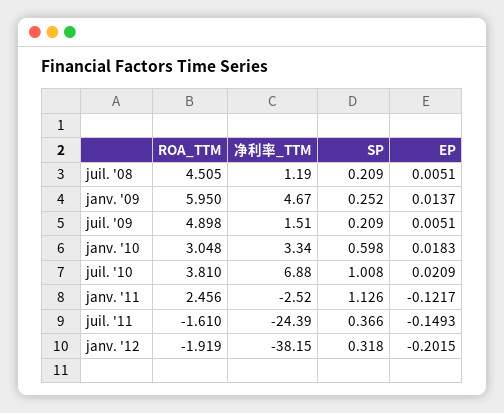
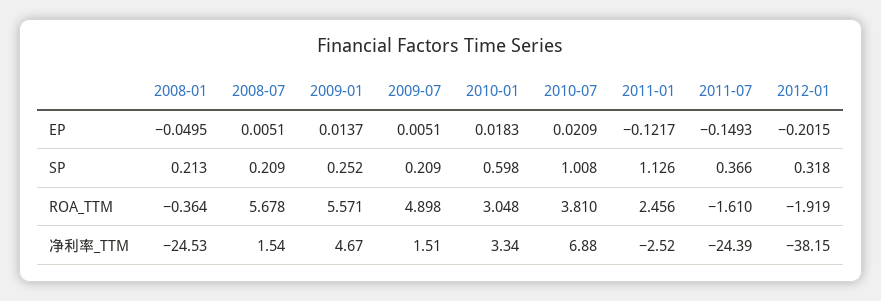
ROA_TTM, juil. '08: 4.505 -> 5.678
净利率_TTM, juil. '08: 1.19 -> 1.54
ROA_TTM, janv. '09: 5.95 -> 5.571
EP, 2008-01: none -> -0.0495
SP, 2008-01: none -> 0.213
ROA_TTM, 2008-01: none -> -0.364
净利率_TTM, 2008-01: none -> -24.53

